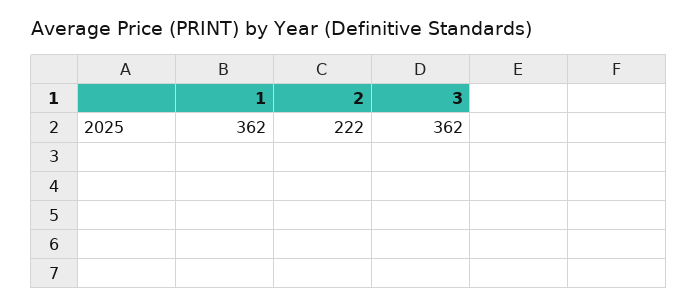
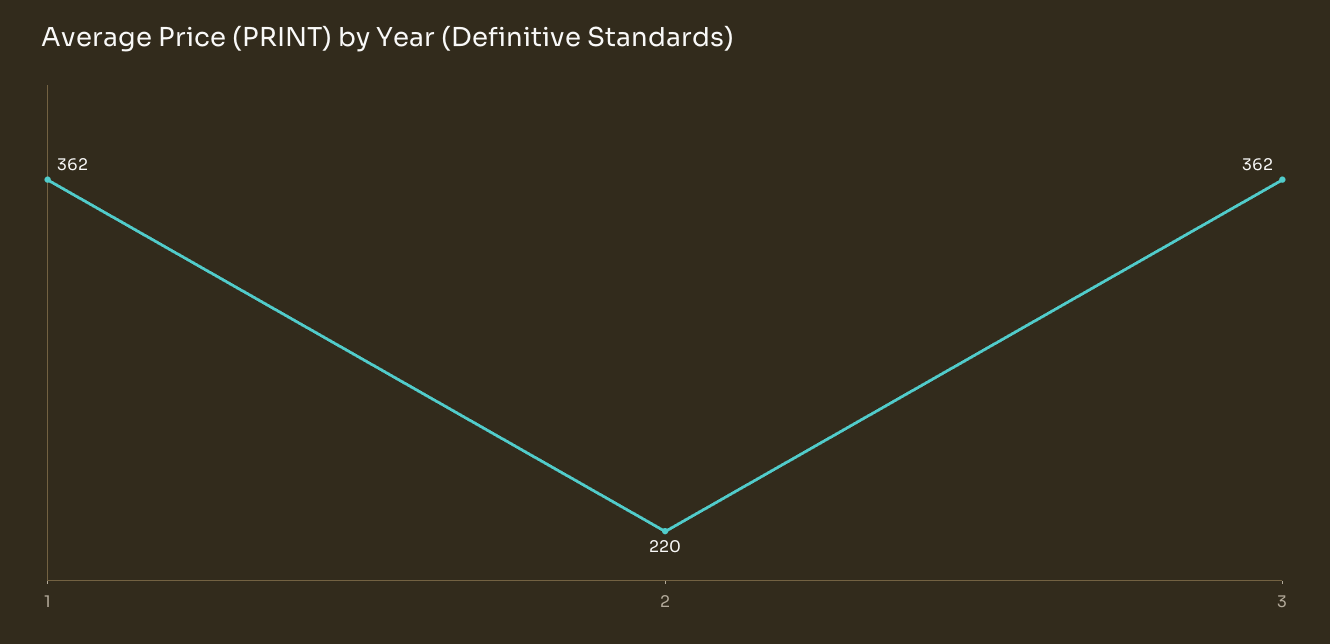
2: 222 -> 220

